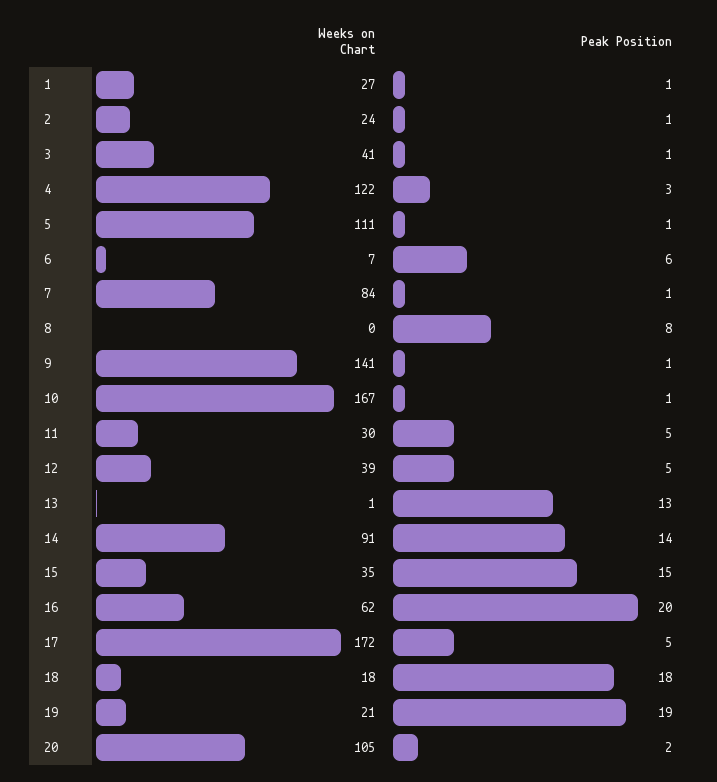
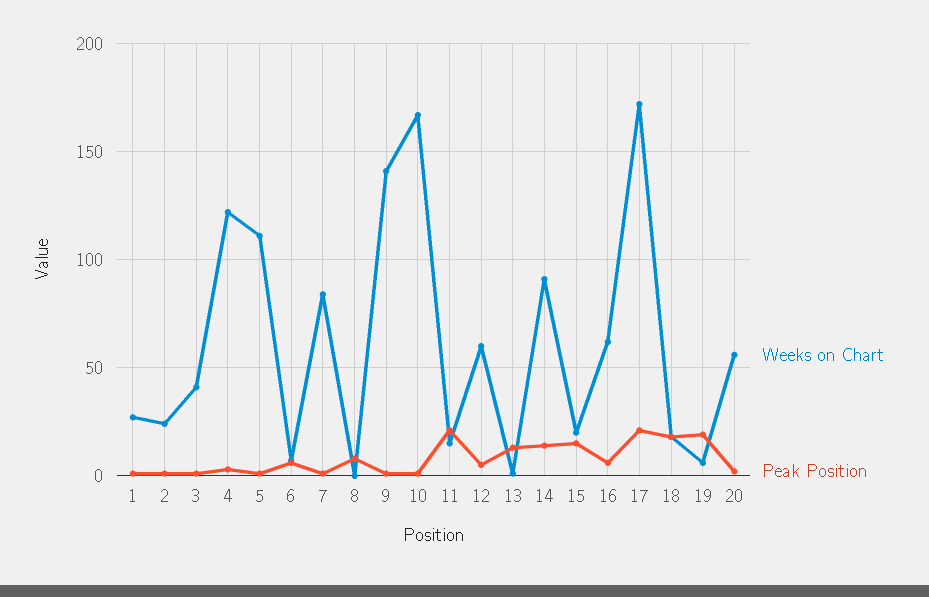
Weeks on Chart, 11: 30 -> 15
Peak Position, 11: 5 -> 20
Weeks on Chart, 12: 39 -> 60
Weeks on Chart, 15: 35 -> 20
Peak Position, 16: 20 -> 5
Peak Position, 17: 5 -> 20
Weeks on Chart, 19: 21 -> 5
Weeks on Chart, 20: 105 -> 55

